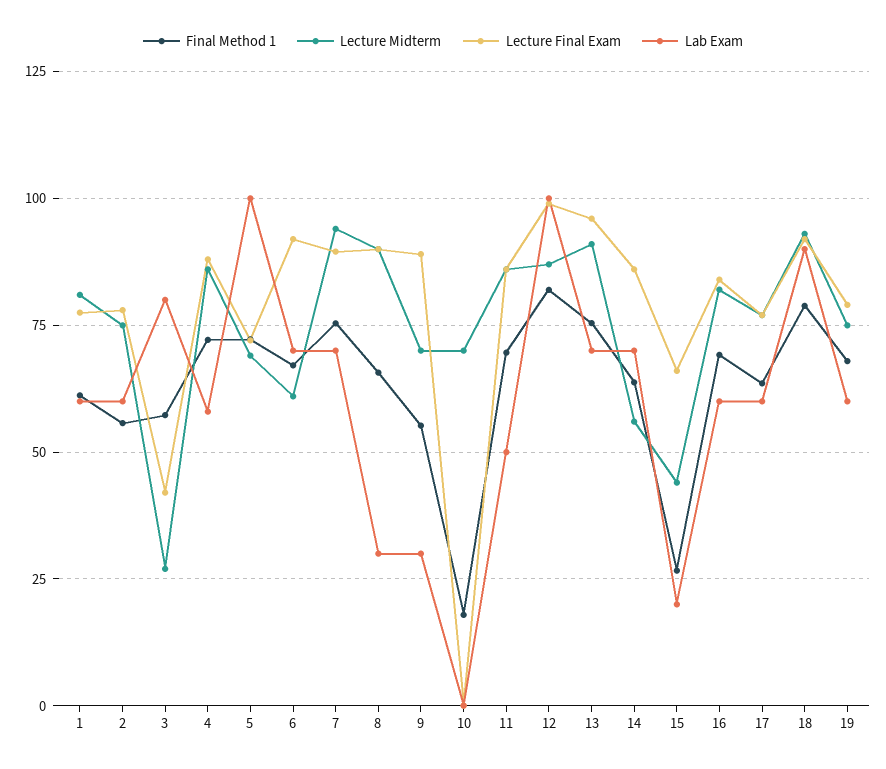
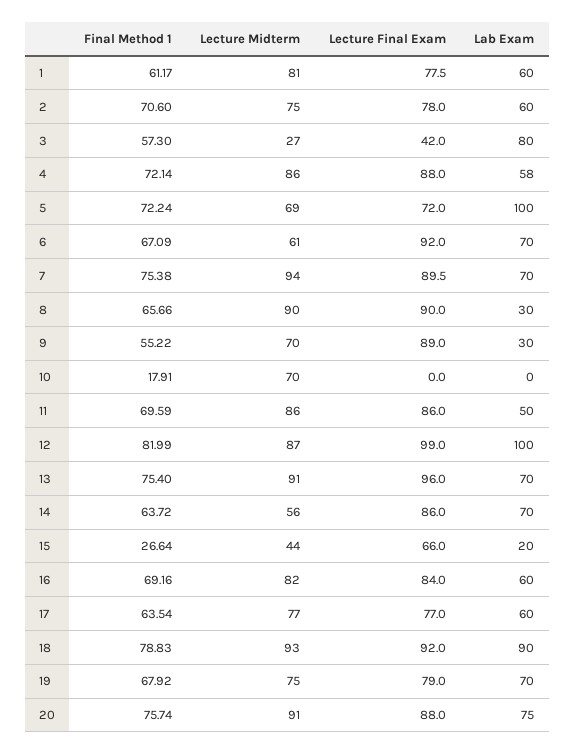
Final Method 1, 2: 55 -> 70.6
Lab Exam, 19: 60 -> 70
Final Method 1, 20: none -> 75.74
Lecture Midterm, 20: none -> 91
Lecture Final Exam, 20: none -> 88
Lab Exam, 20: none -> 75

